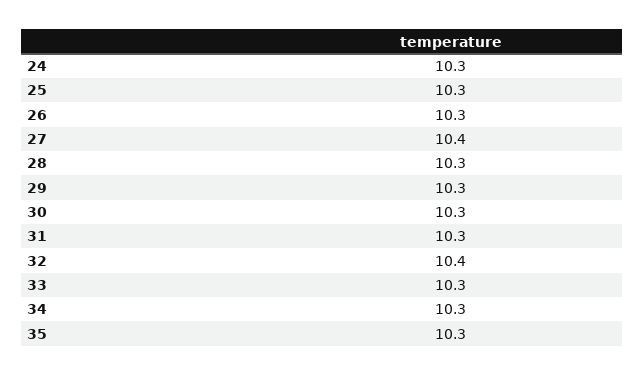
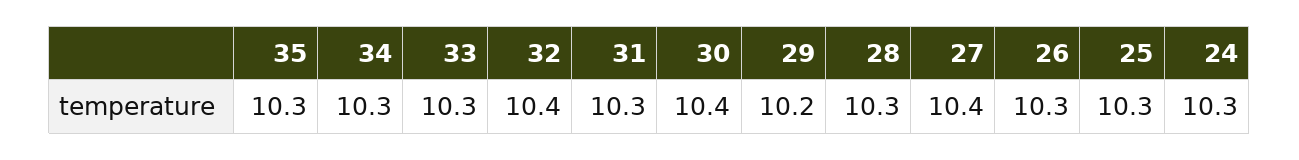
29: 10.3 -> 10.2
30: 10.3 -> 10.4

